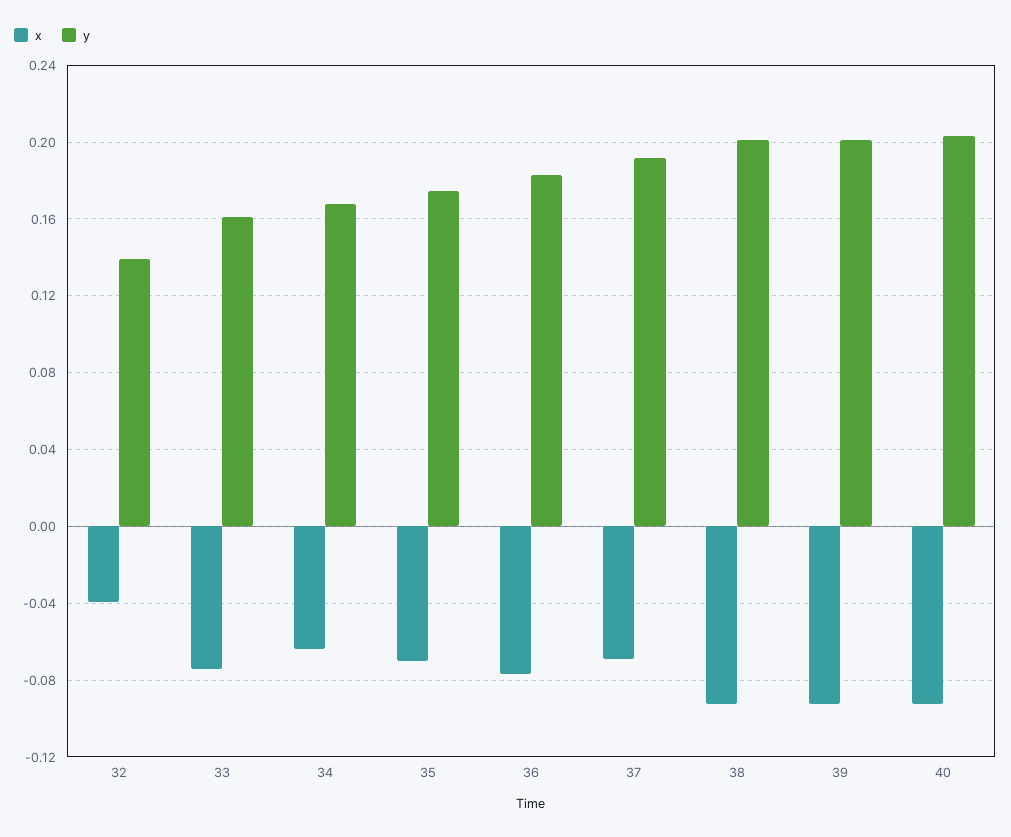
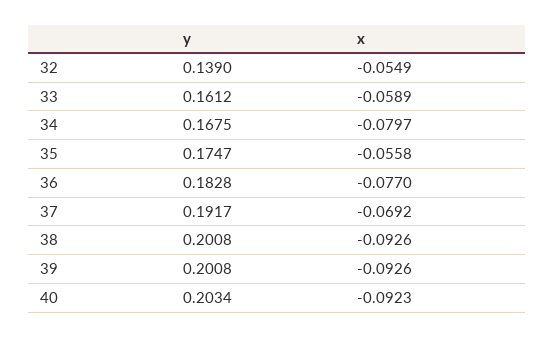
x, 32: -0.04 -> -0.0549
x, 33: -0.075 -> -0.0589
x, 34: -0.065 -> -0.0797
x, 35: -0.07 -> -0.0558

